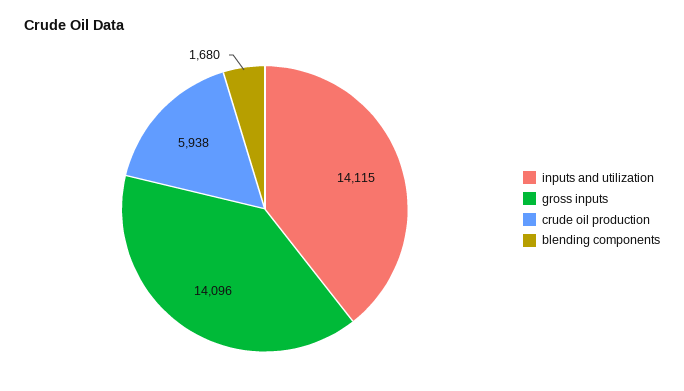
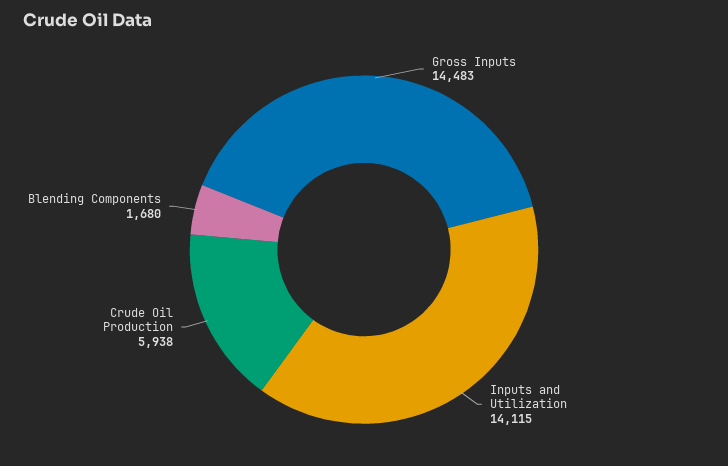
gross inputs: 14096 -> 14483

